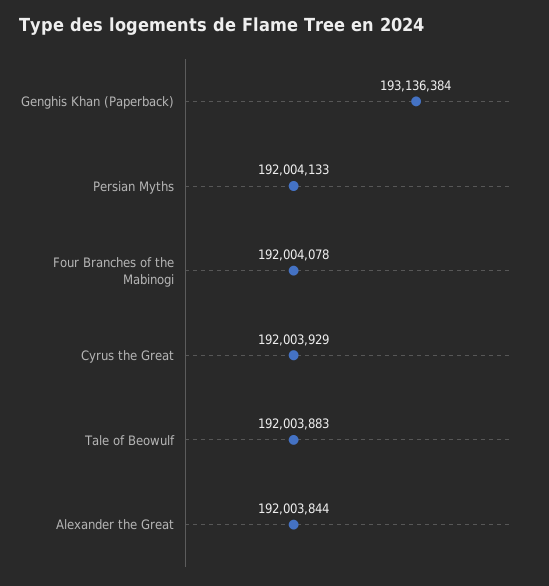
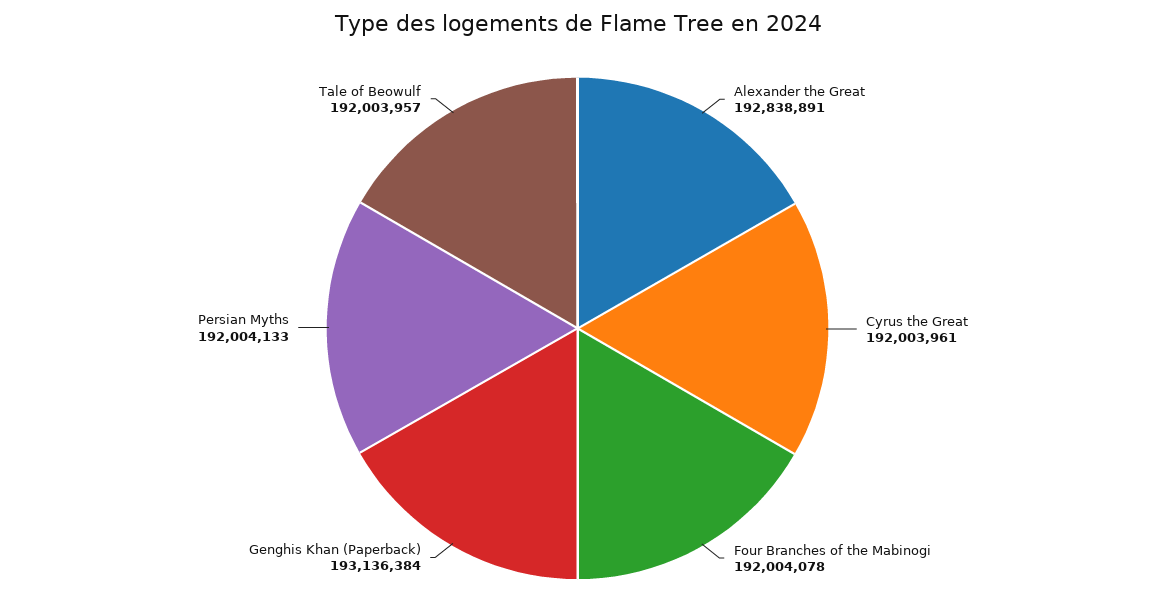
Cyrus the Great: 192003929 -> 192003961
Tale of Beowulf: 192003883 -> 192003957
Alexander the Great: 192003844 -> 192838891

